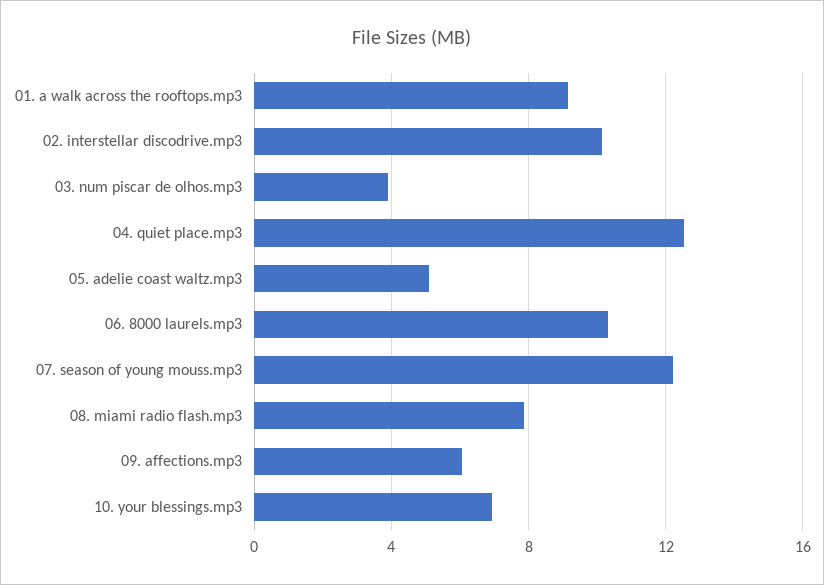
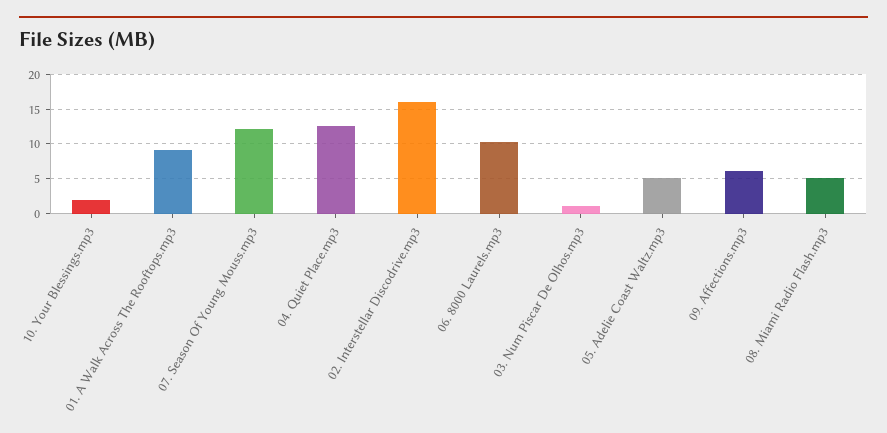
02. interstellar discodrive.mp3: 10 -> 16
03. num piscar de olhos.mp3: 4 -> 1
08. miami radio flash.mp3: 8 -> 5
10. your blessings.mp3: 7 -> 2

